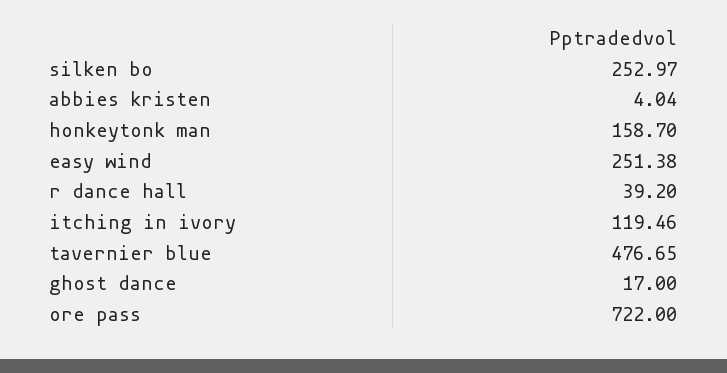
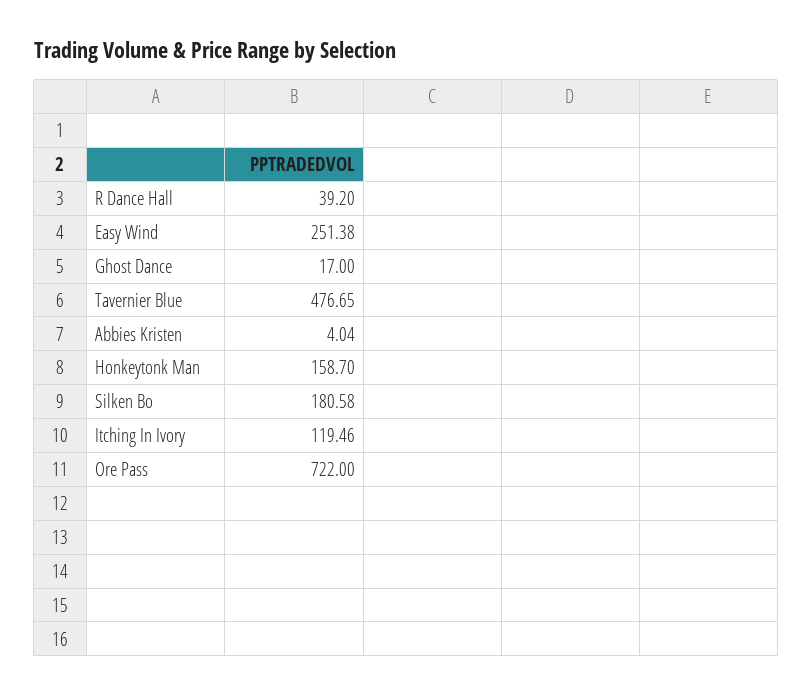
silken bo: 252.97 -> 180.58

